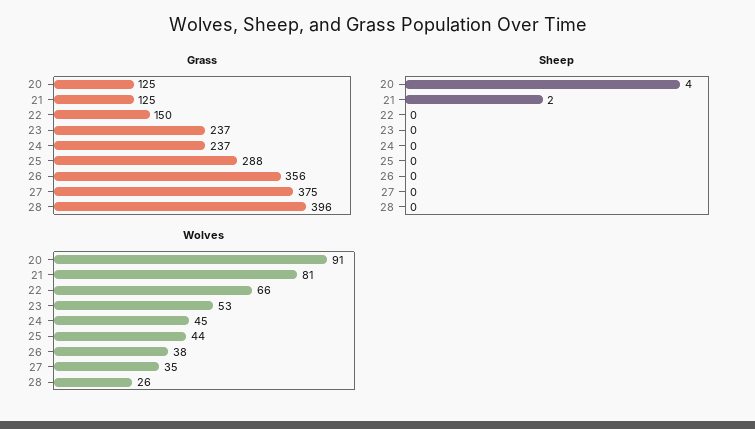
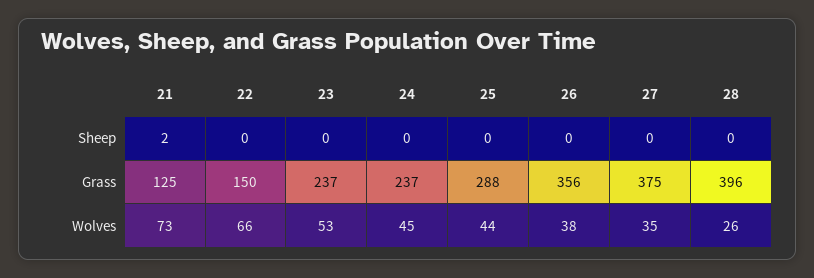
Grass, 20: 125 -> none
Sheep, 20: 4 -> none
Wolves, 20: 91 -> none
Wolves, 21: 81 -> 73

